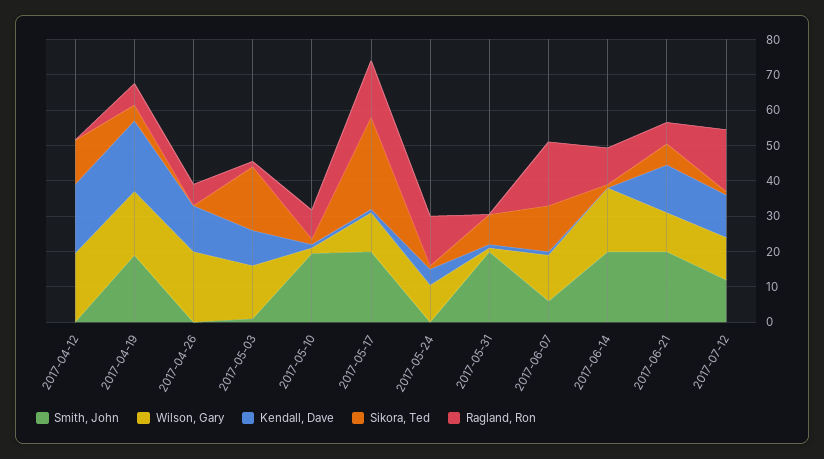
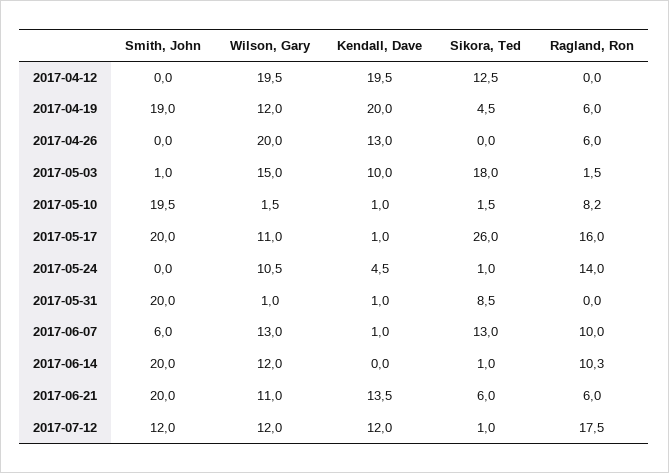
Wilson, Gary, 2017-04-19: 17.5 -> 12
Ragland, Ron, 2017-06-07: 17.5 -> 10
Wilson, Gary, 2017-06-14: 17.5 -> 12

